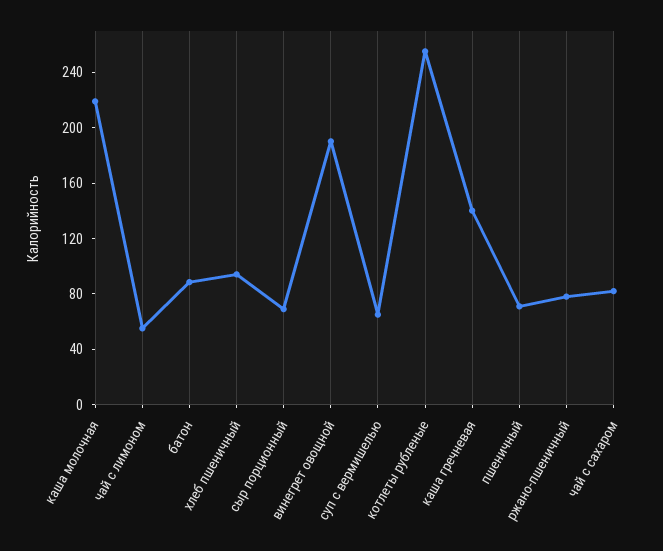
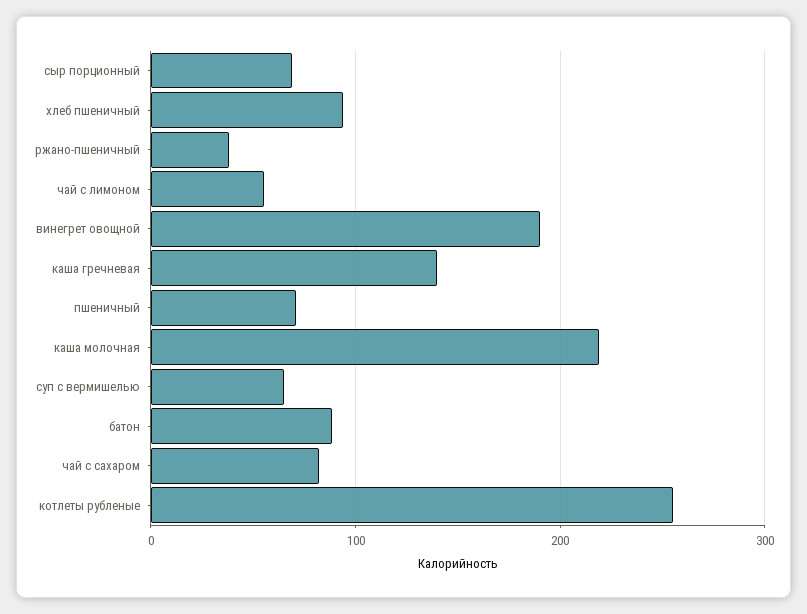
ржано-пшеничный: 80 -> 40

